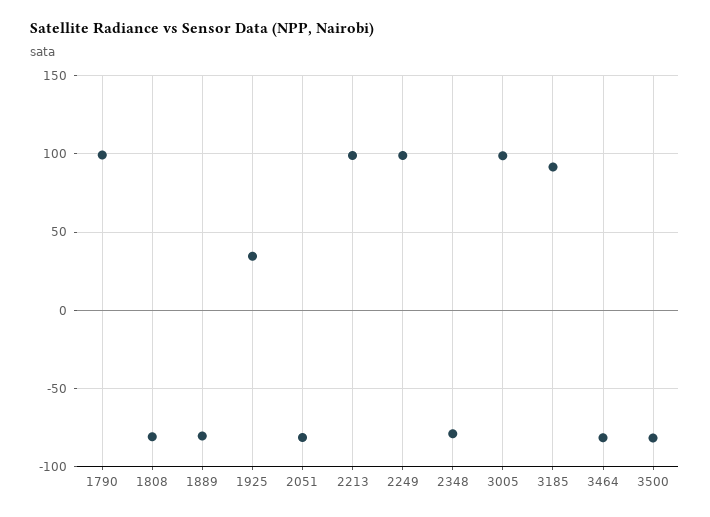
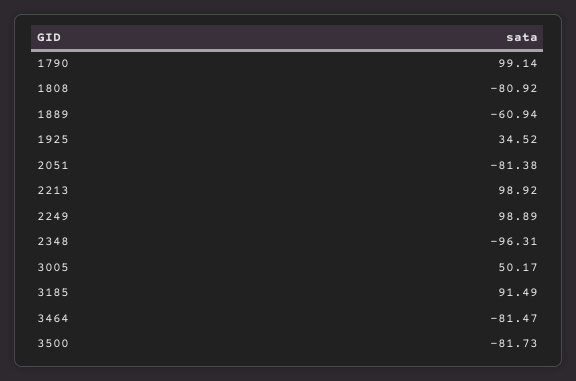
1889: -80 -> -60.94
2348: -80 -> -96.31
3005: 100 -> 50.17

